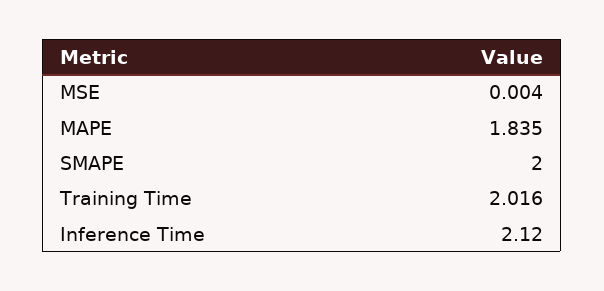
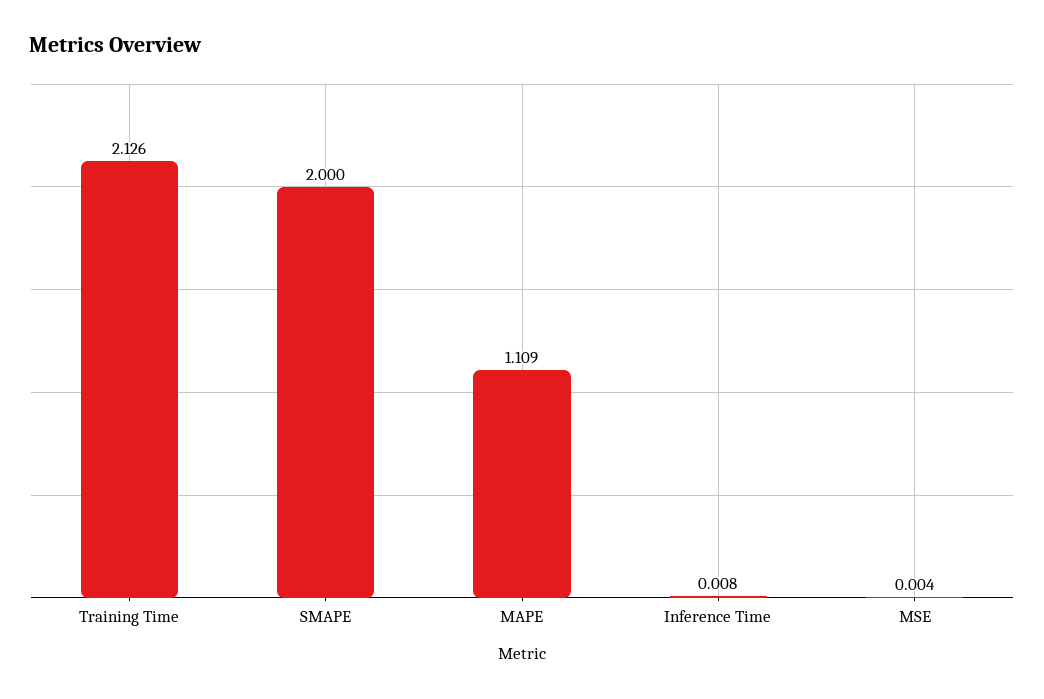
MAPE: 1.835 -> 1.109
Training Time: 2.016 -> 2.126
Inference Time: 2.12 -> 0.008

